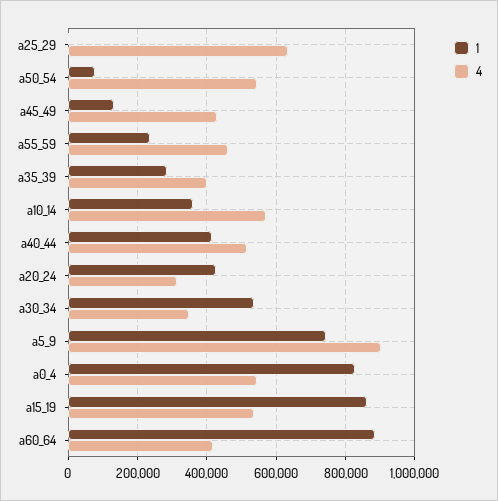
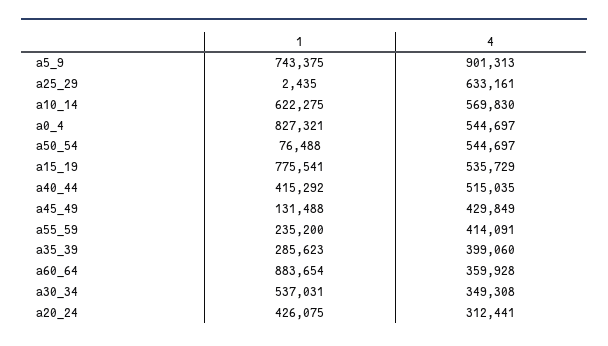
4, a55_59: 460000 -> 414091
1, a10_14: 360000 -> 622275
1, a15_19: 860000 -> 775541
4, a60_64: 420000 -> 359928

